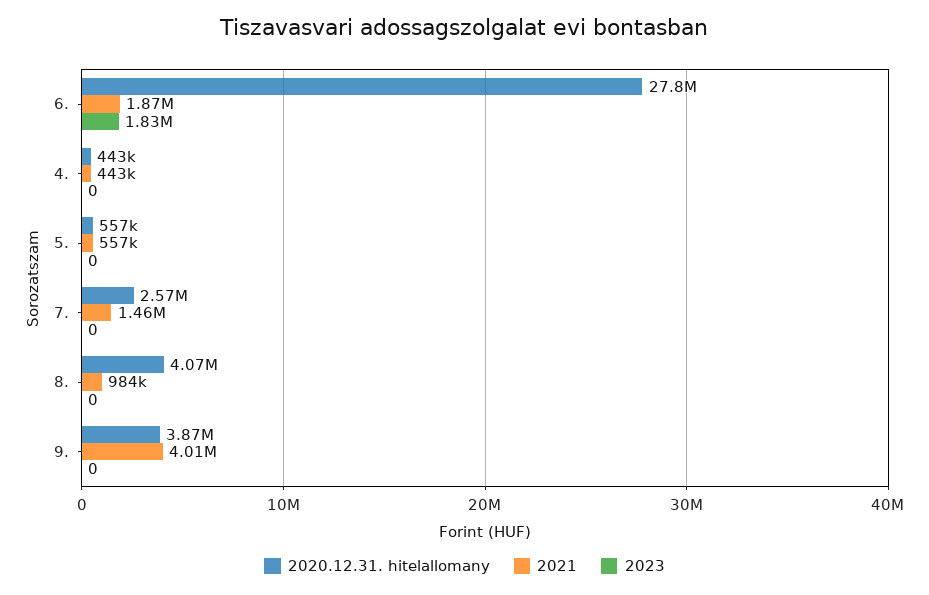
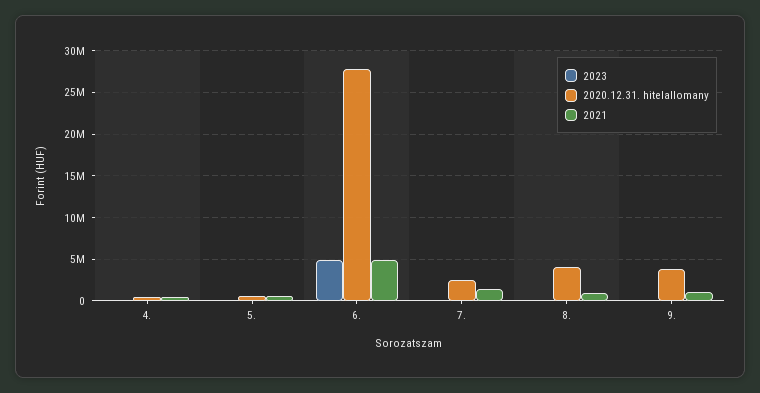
2021, 6.: 1870000 -> 5000000
2023, 6.: 1830000 -> 5000000
2021, 9.: 4010000 -> 1000000

